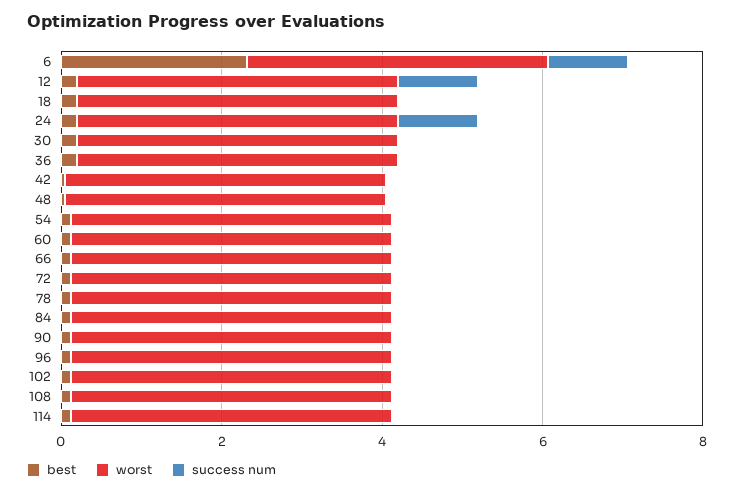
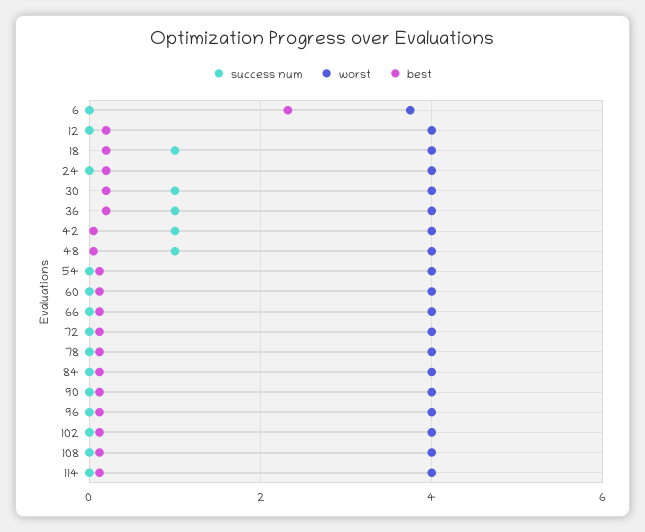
success num, 6: 1 -> 0
success num, 12: 1 -> 0
success num, 18: 0 -> 1
success num, 24: 1 -> 0
success num, 30: 0 -> 1
success num, 36: 0 -> 1
success num, 42: 0 -> 1
success num, 48: 0 -> 1

